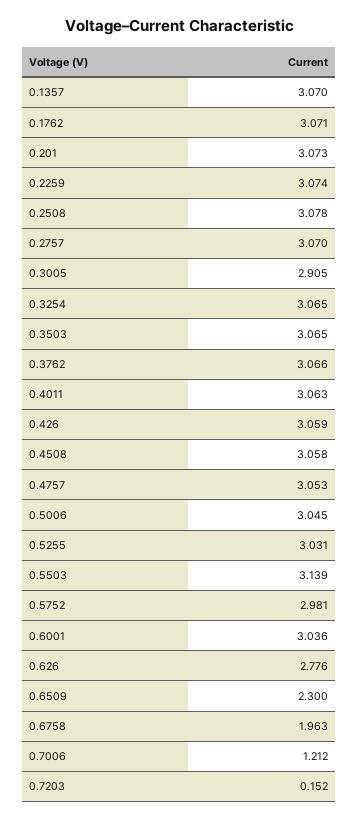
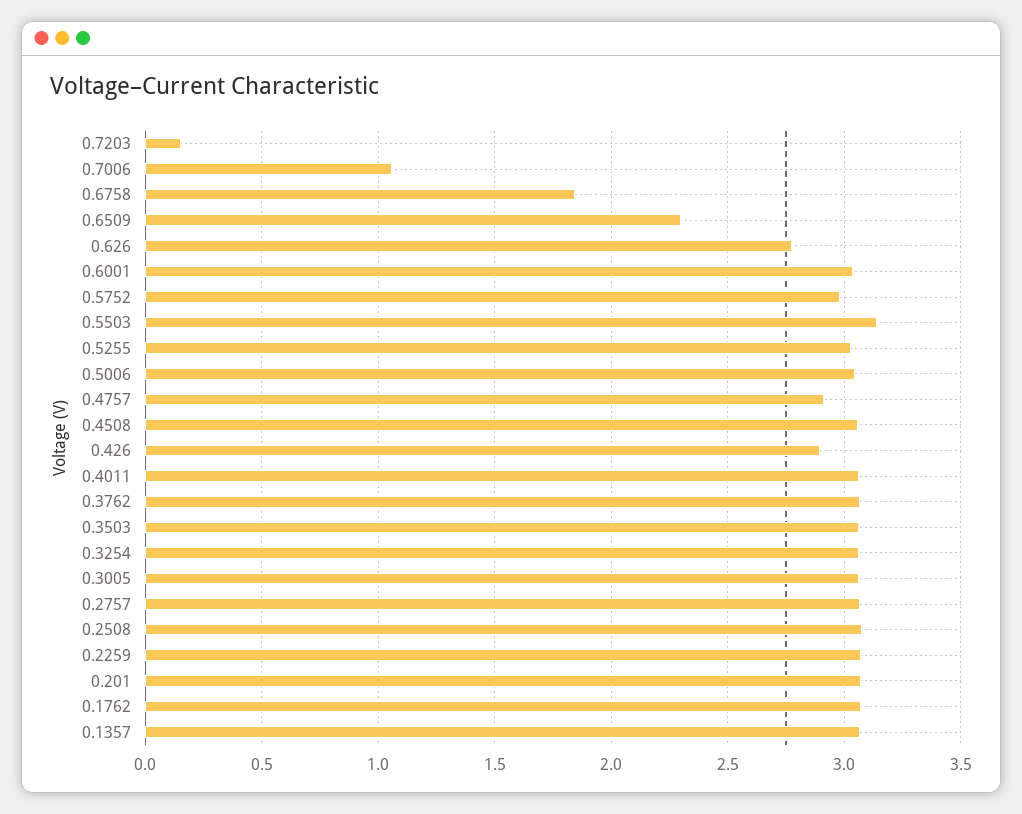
0.3005: 2.905 -> 3.05
0.426: 3.059 -> 2.9
0.4757: 3.053 -> 2.9
0.6758: 1.963 -> 1.85
0.7006: 1.212 -> 1.05

